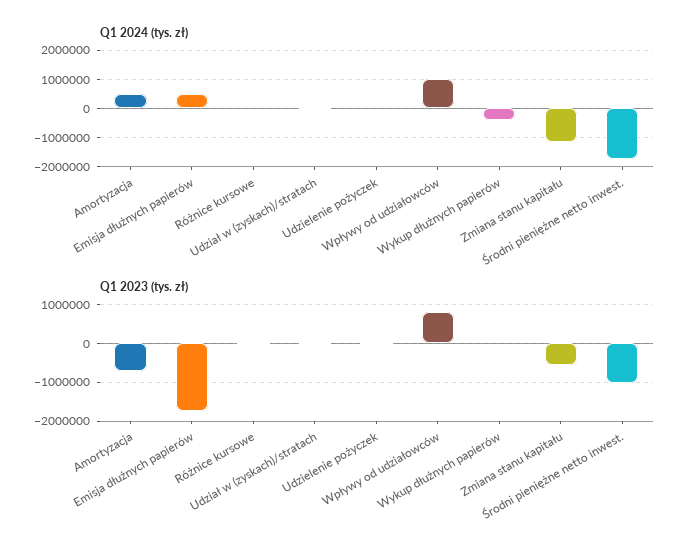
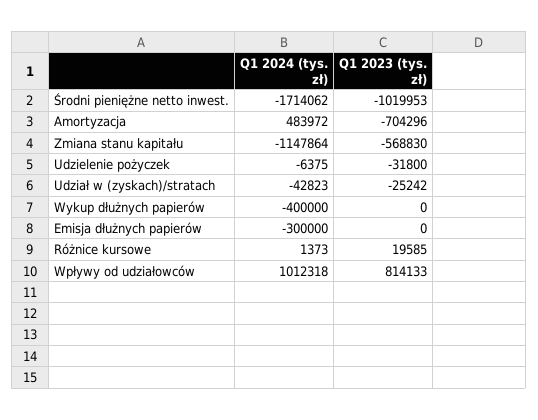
Q1 2024 (tys. zł), Emisja dłużnych papierów: 500000 -> -300000
Q1 2023 (tys. zł), Emisja dłużnych papierów: -1800000 -> 0

